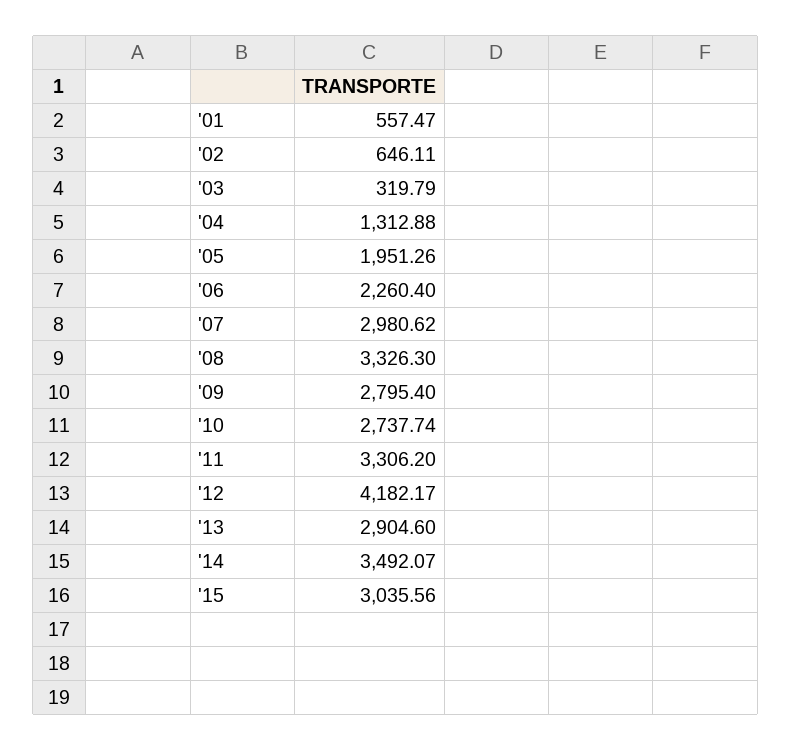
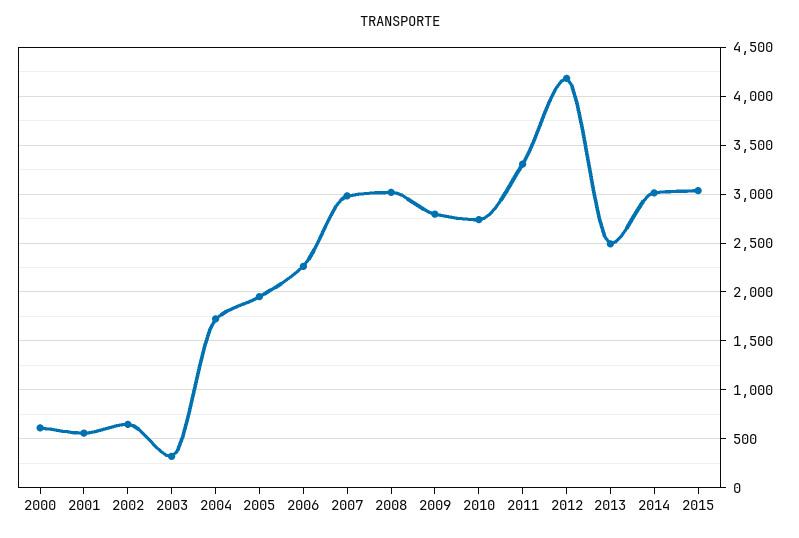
'04: 1312.88 -> 1700
'08: 3326.3 -> 3000
'13: 2904.6 -> 2500
'14: 3492.07 -> 3000
2000: none -> 600

